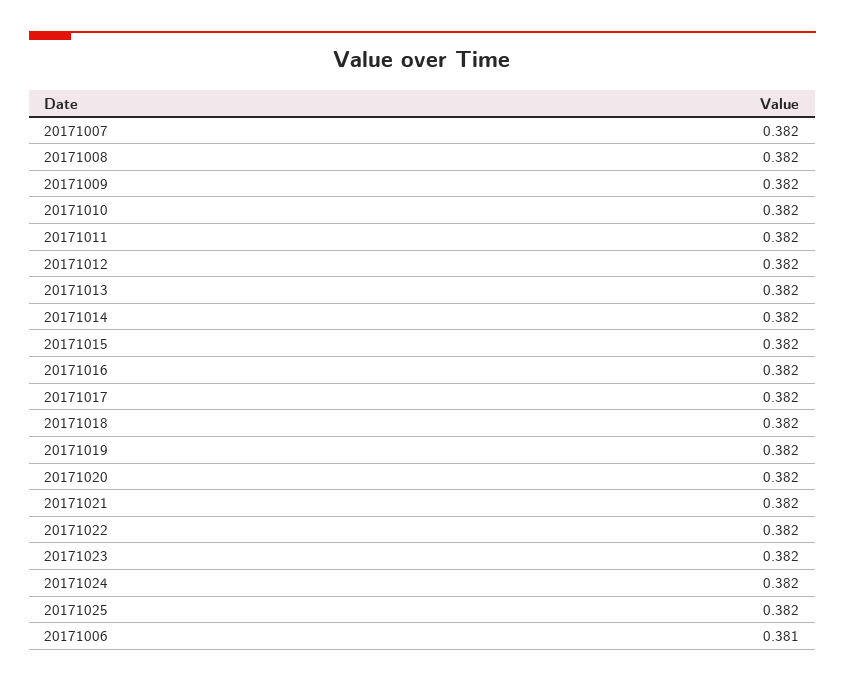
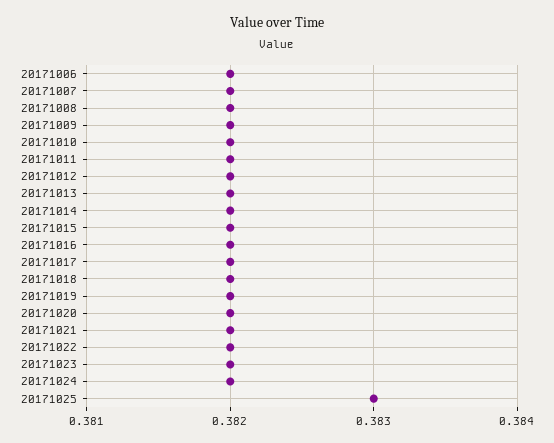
20171025: 0.382 -> 0.383
20171006: 0.381 -> 0.382

